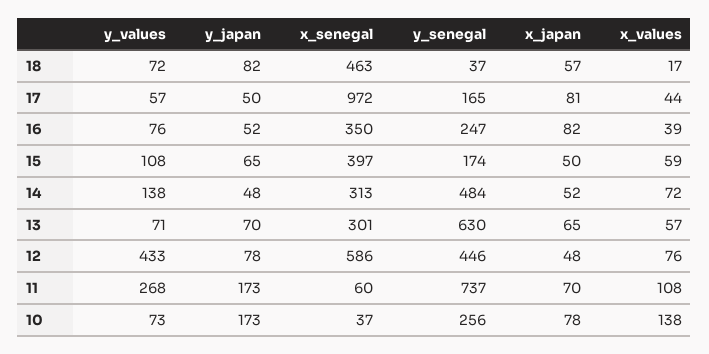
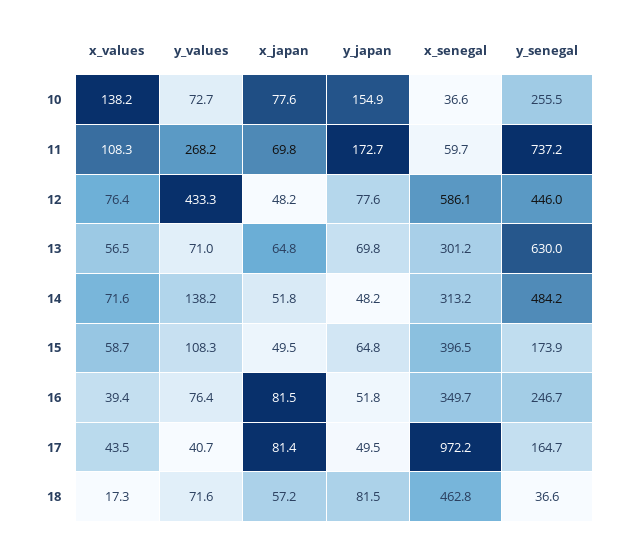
y_values, 17: 57 -> 40.7
y_japan, 10: 173 -> 154.9

